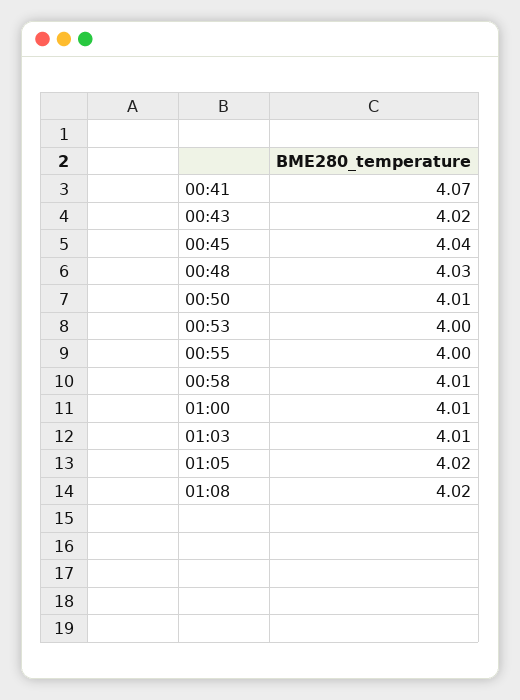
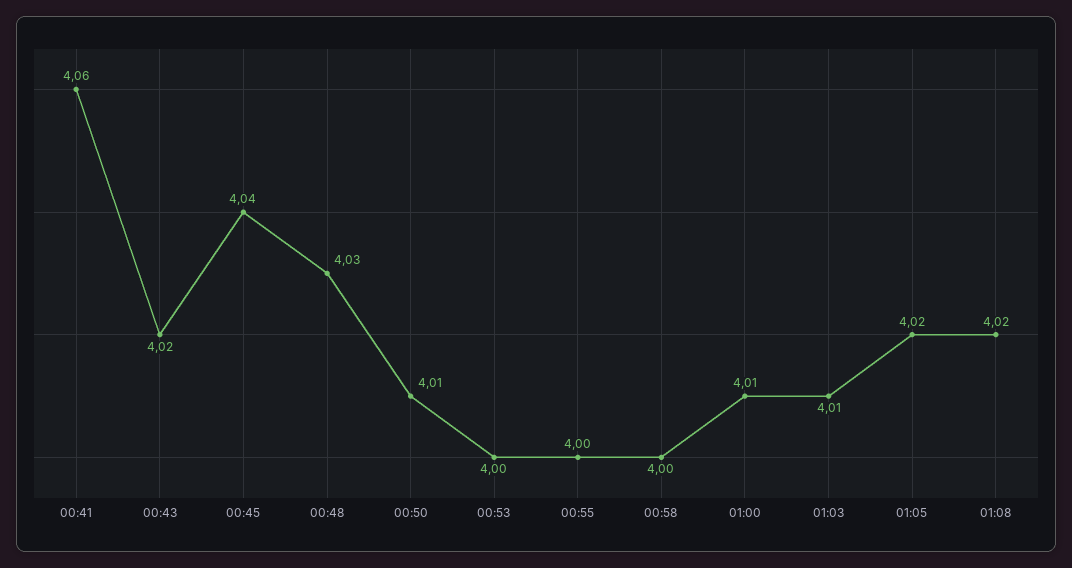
00:41: 4.07 -> 4.06
00:58: 4.01 -> 4

